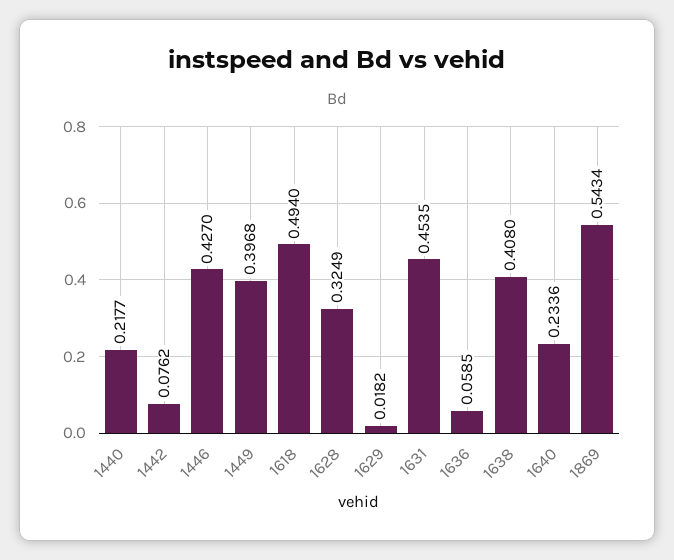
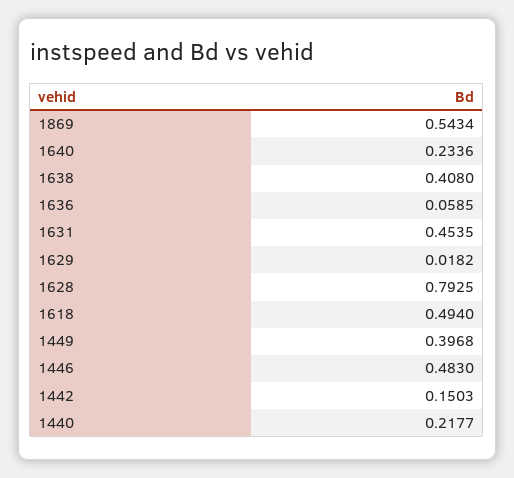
1442: 0.0762 -> 0.1503
1446: 0.427 -> 0.483
1628: 0.3249 -> 0.7925

